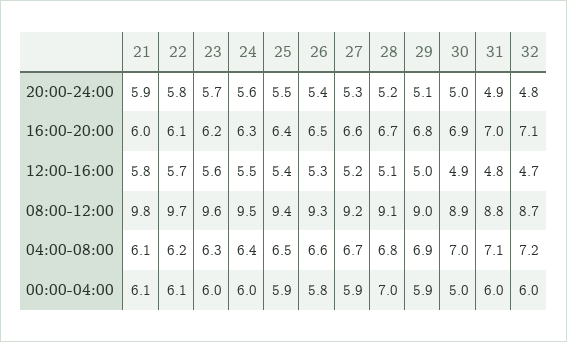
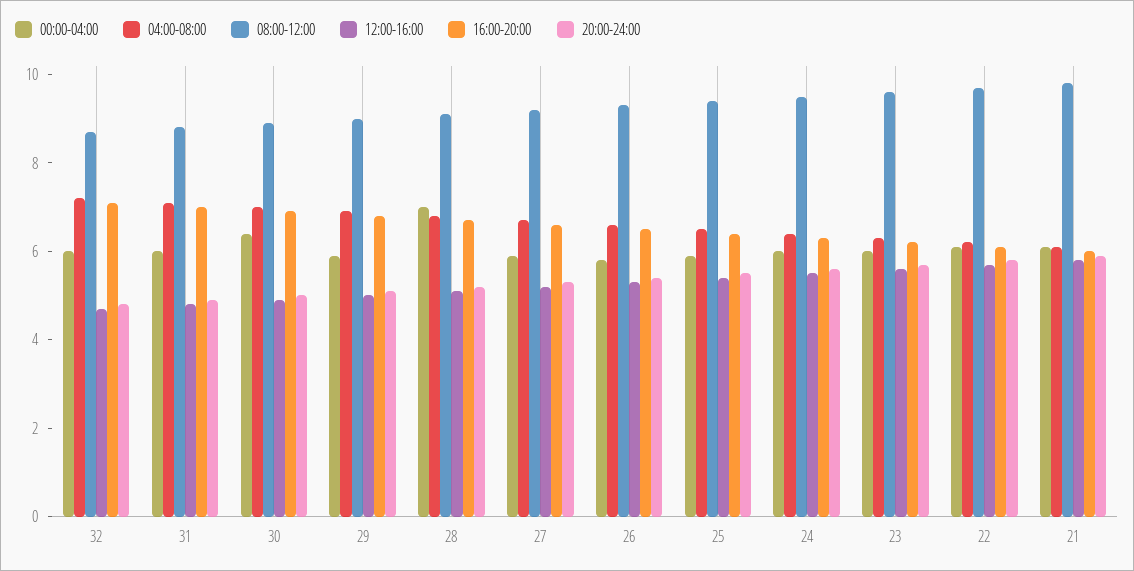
00:00-04:00, 30: 5 -> 6.5

